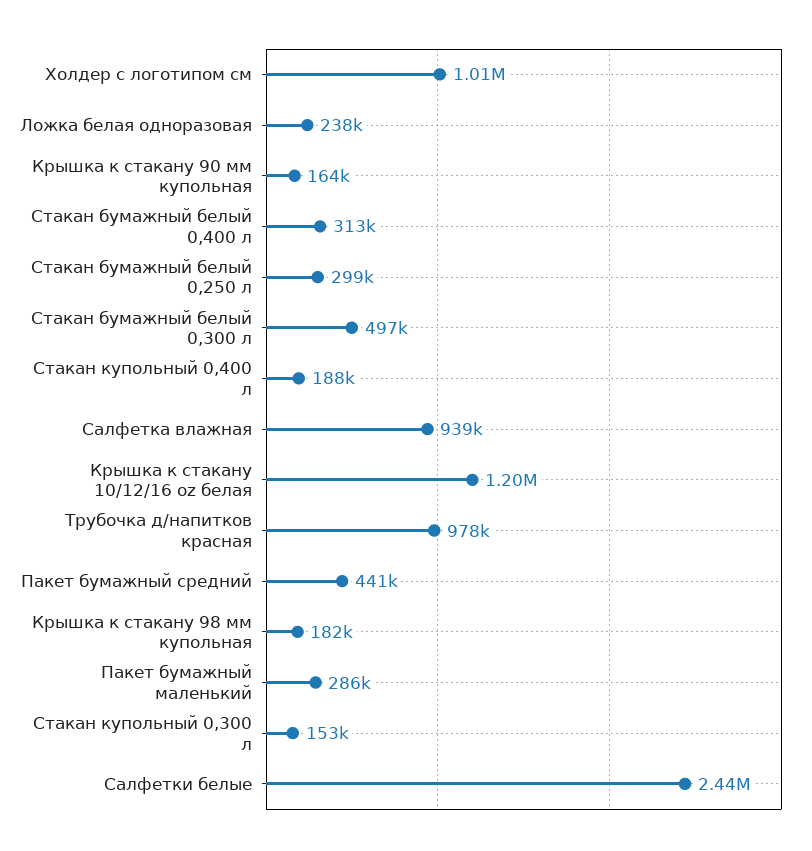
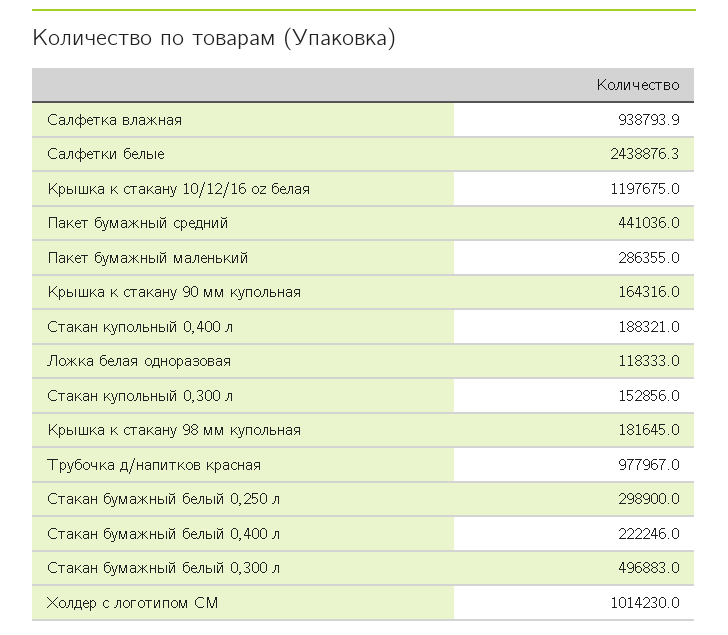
Ложка белая одноразовая: 238000 -> 118333
Стакан бумажный белый 0,400 л: 313000 -> 222246

